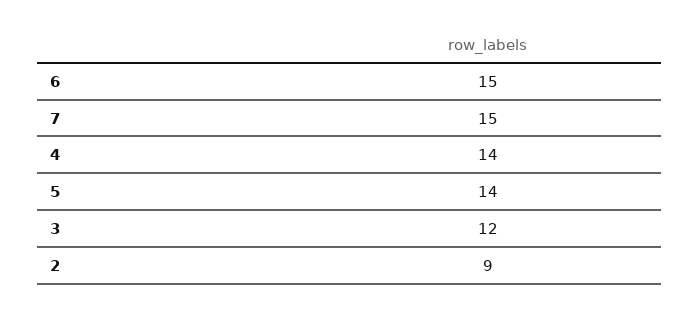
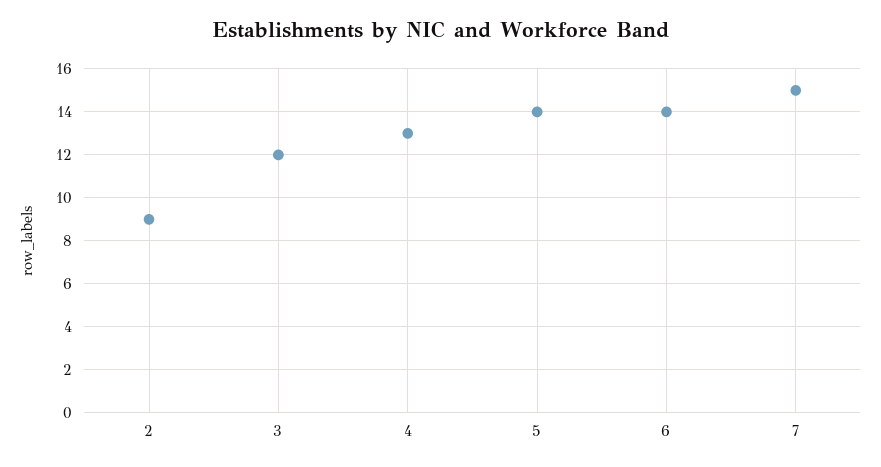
6: 15 -> 14
4: 14 -> 13

